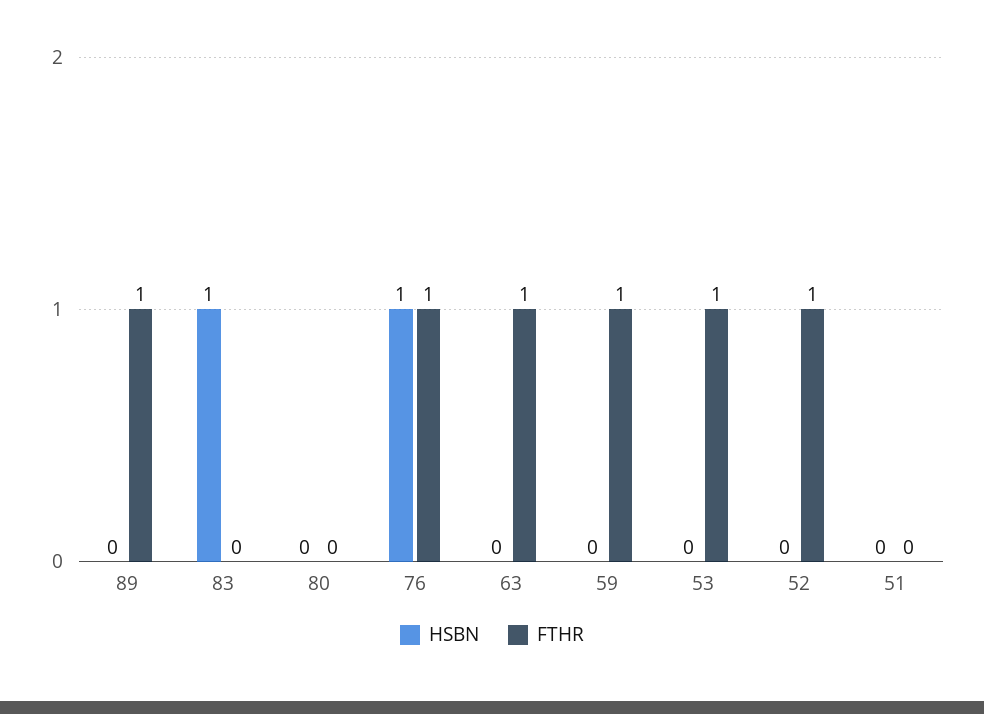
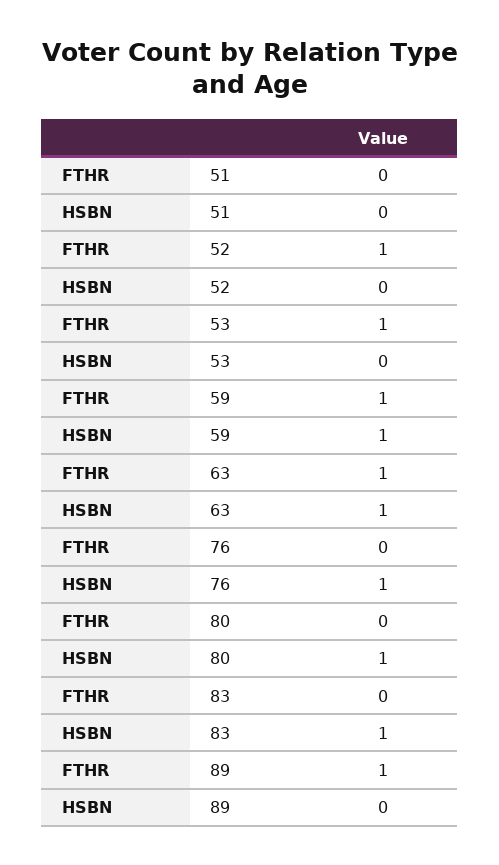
HSBN, 80: 0 -> 1
FTHR, 76: 1 -> 0
HSBN, 63: 0 -> 1
HSBN, 59: 0 -> 1

